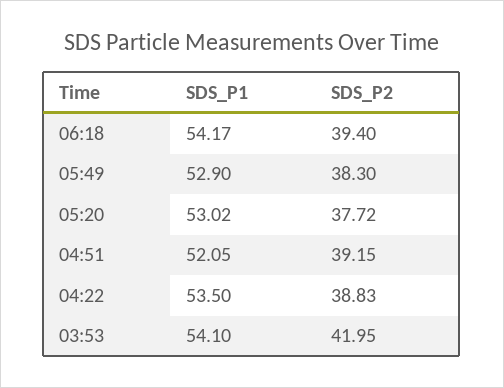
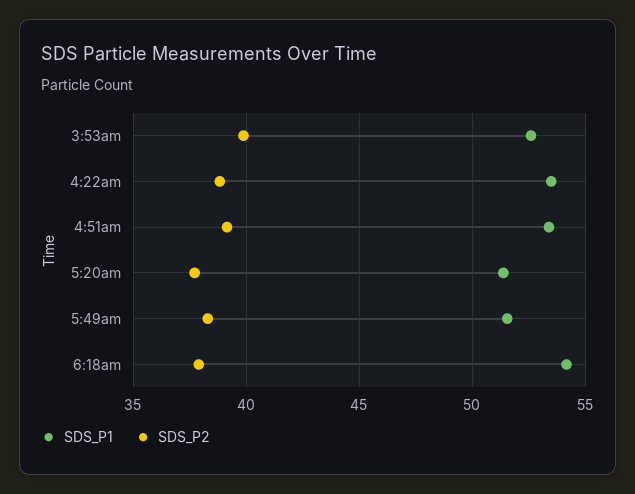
SDS_P2, 06:18: 39.4 -> 38
SDS_P1, 05:49: 52.9 -> 51.5
SDS_P1, 05:20: 53.02 -> 51.5
SDS_P1, 04:51: 52.05 -> 53.5
SDS_P1, 03:53: 54.1 -> 52.5
SDS_P2, 03:53: 41.95 -> 40

